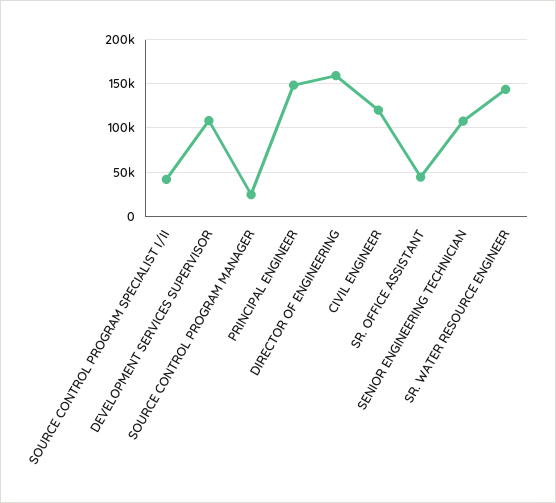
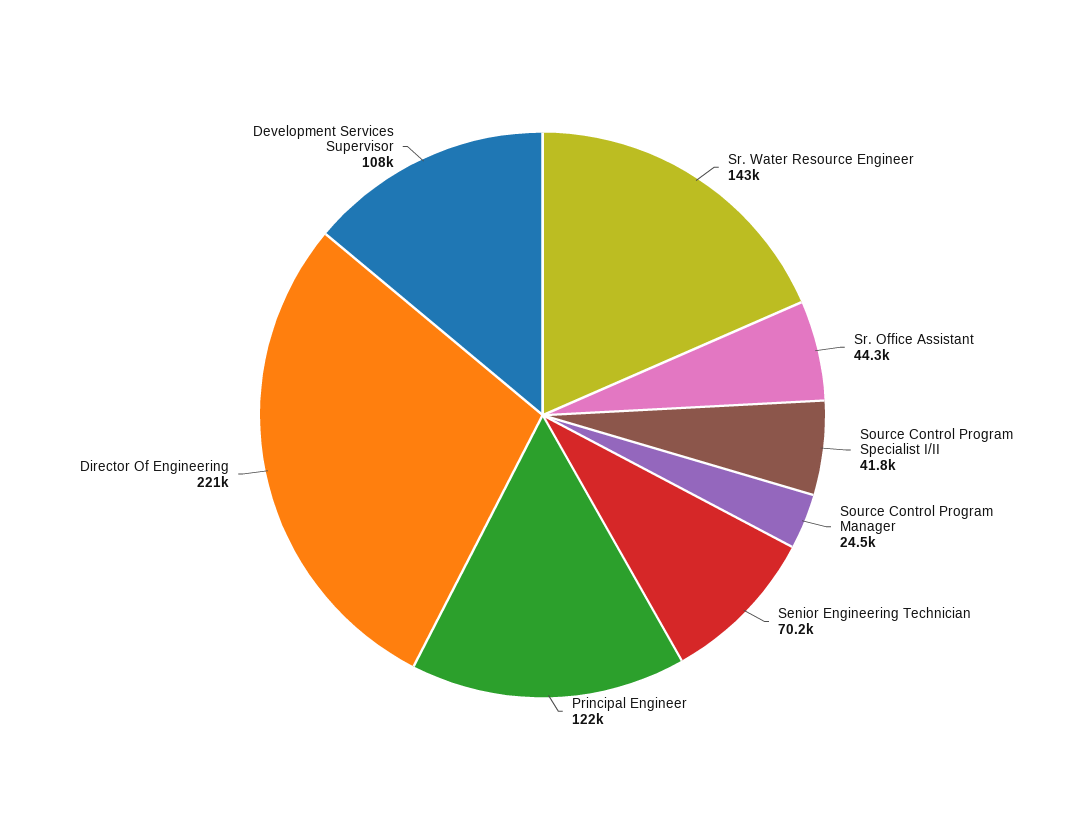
PRINCIPAL ENGINEER: 150000 -> 122000
DIRECTOR OF ENGINEERING: 160000 -> 221000
CIVIL ENGINEER: 120000 -> none
SENIOR ENGINEERING TECHNICIAN: 110000 -> 70200

